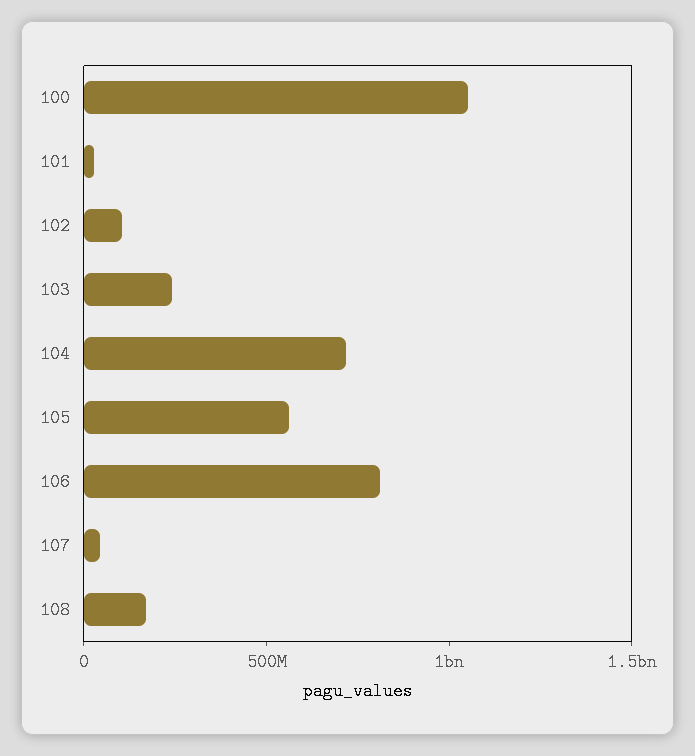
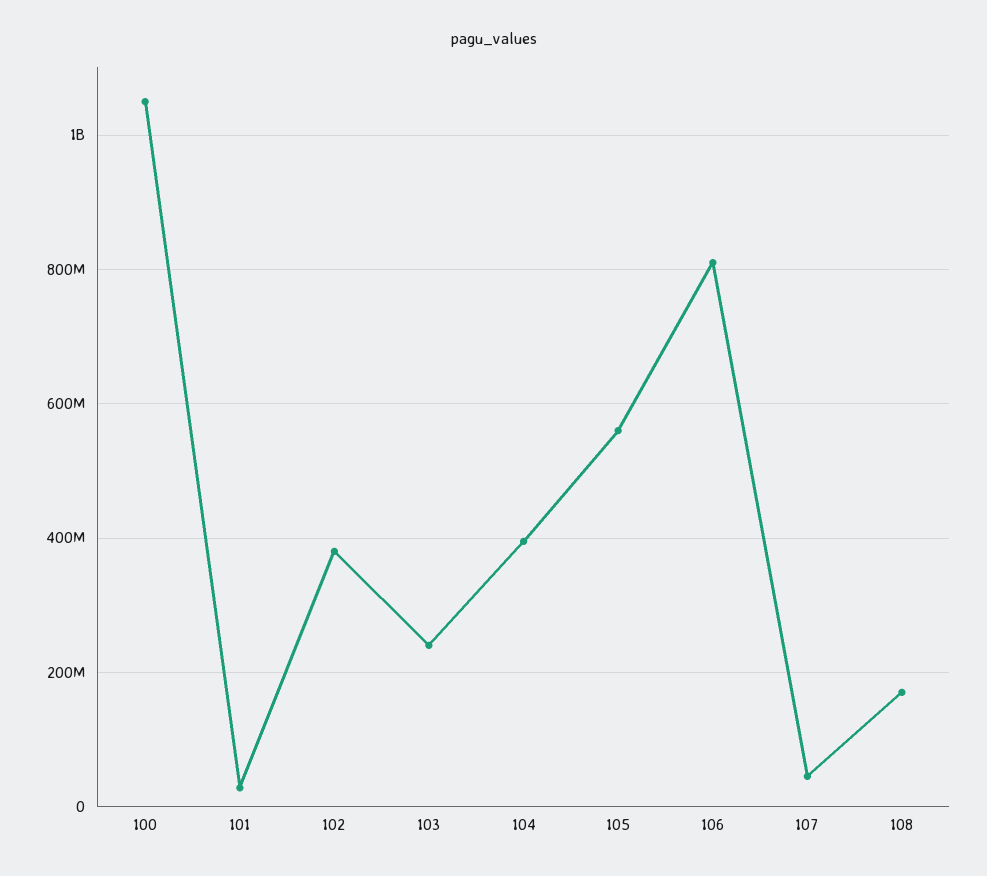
102: 100000000 -> 380000000
104: 700000000 -> 400000000

